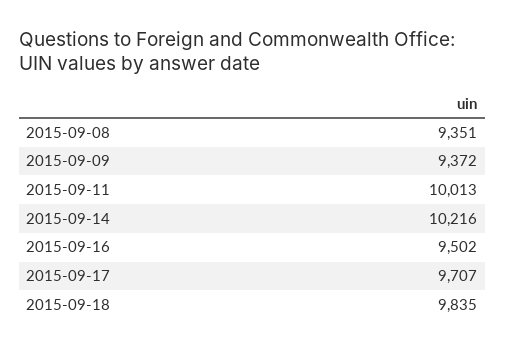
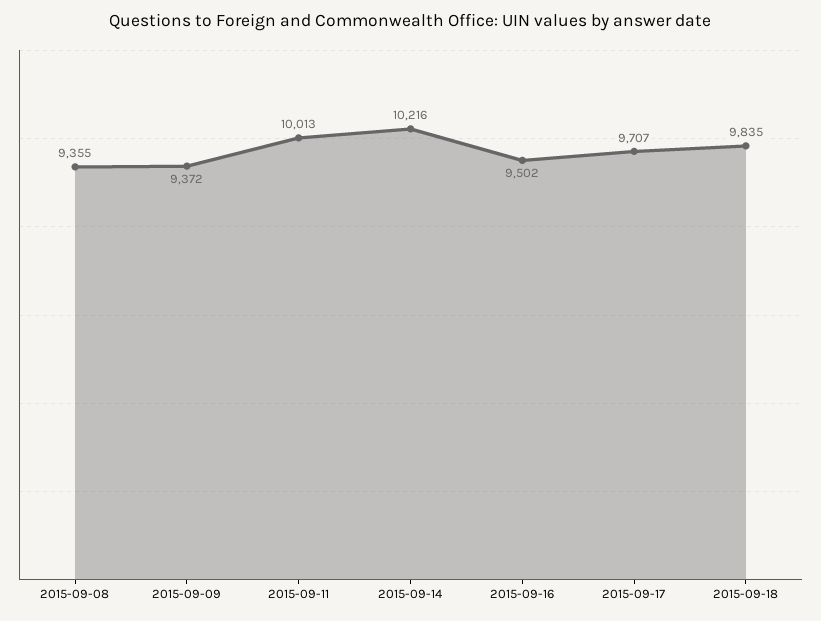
2015-09-08: 9351 -> 9355

